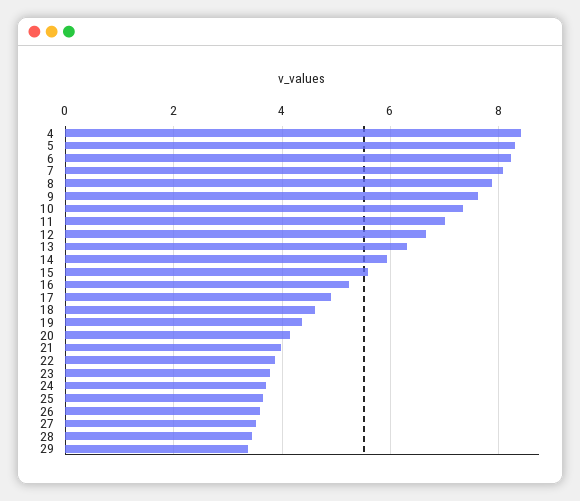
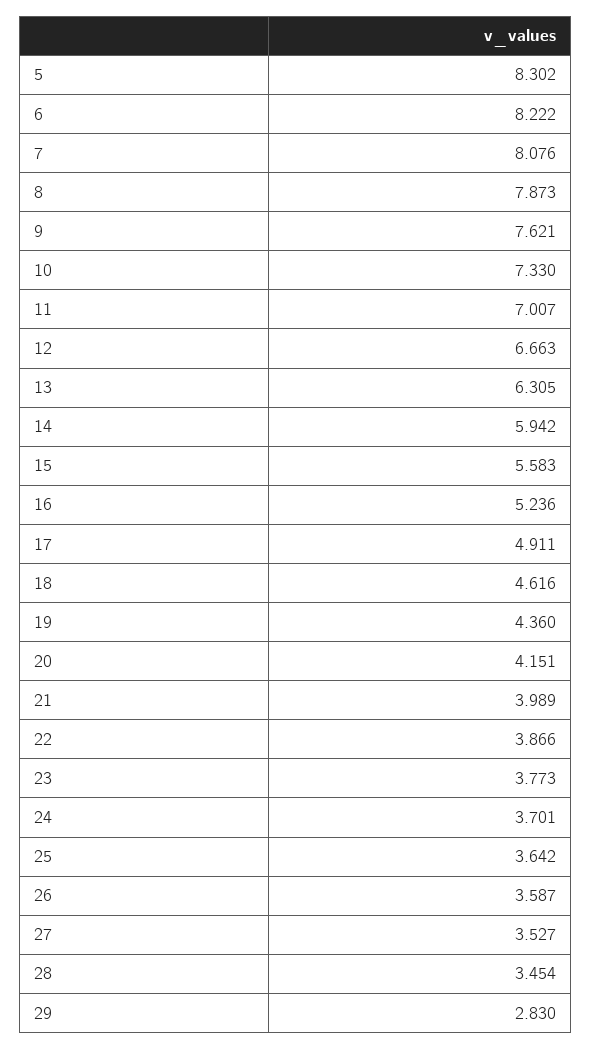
4: 8.4 -> none
29: 3.4 -> 2.83

